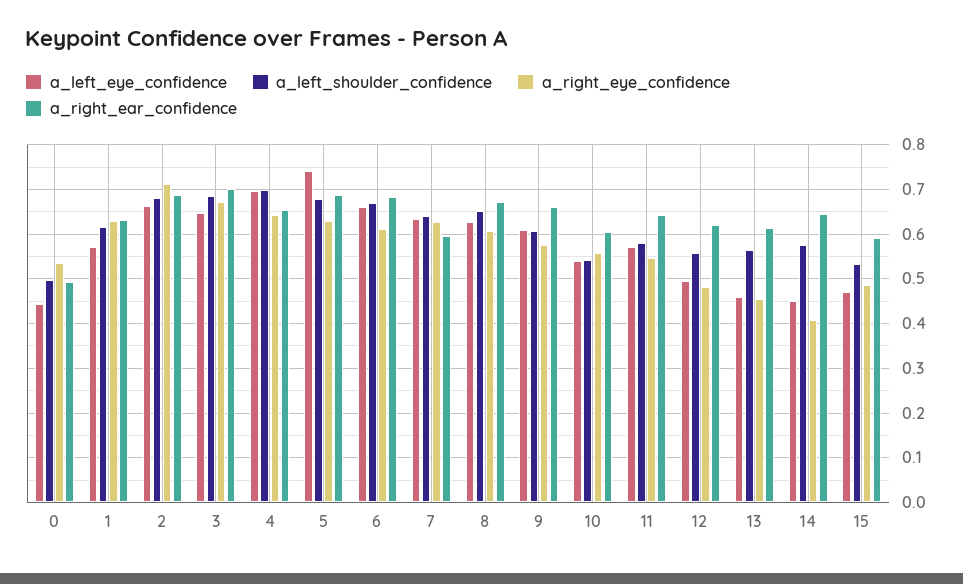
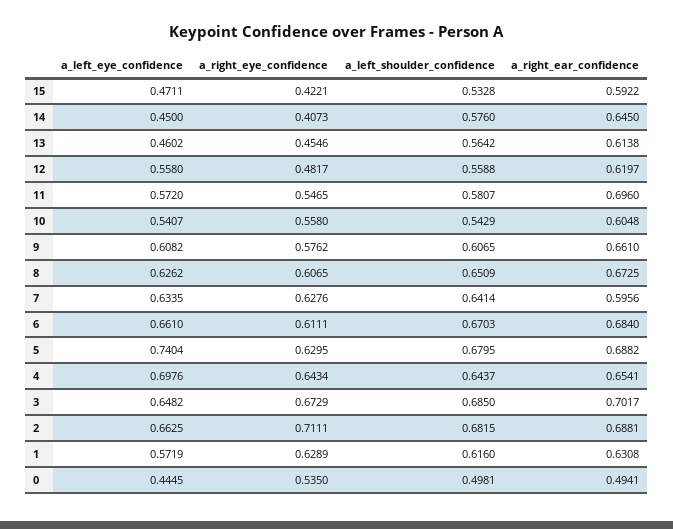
a_left_shoulder_confidence, 4: 0.7 -> 0.6437
a_right_ear_confidence, 11: 0.64 -> 0.696
a_left_eye_confidence, 12: 0.5 -> 0.558
a_right_eye_confidence, 15: 0.48 -> 0.4221

